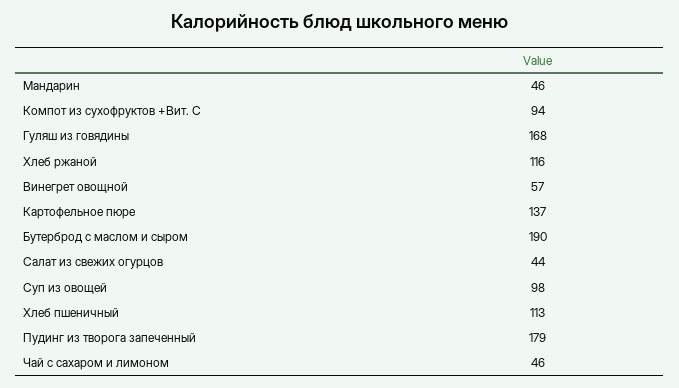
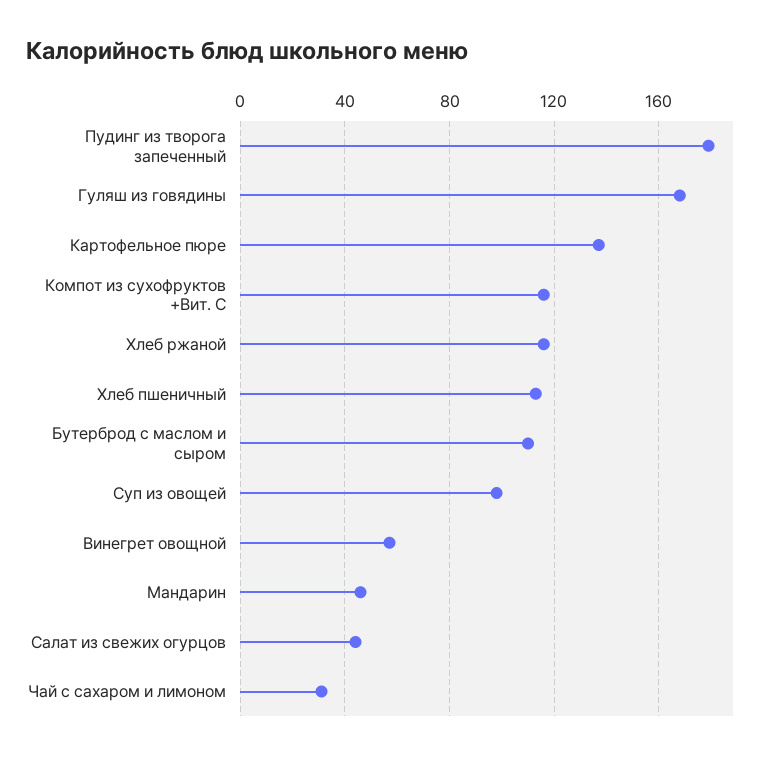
Компот из сухофруктов +Вит. С: 94 -> 115
Бутерброд с маслом и сыром: 190 -> 110
Чай с сахаром и лимоном: 46 -> 30

